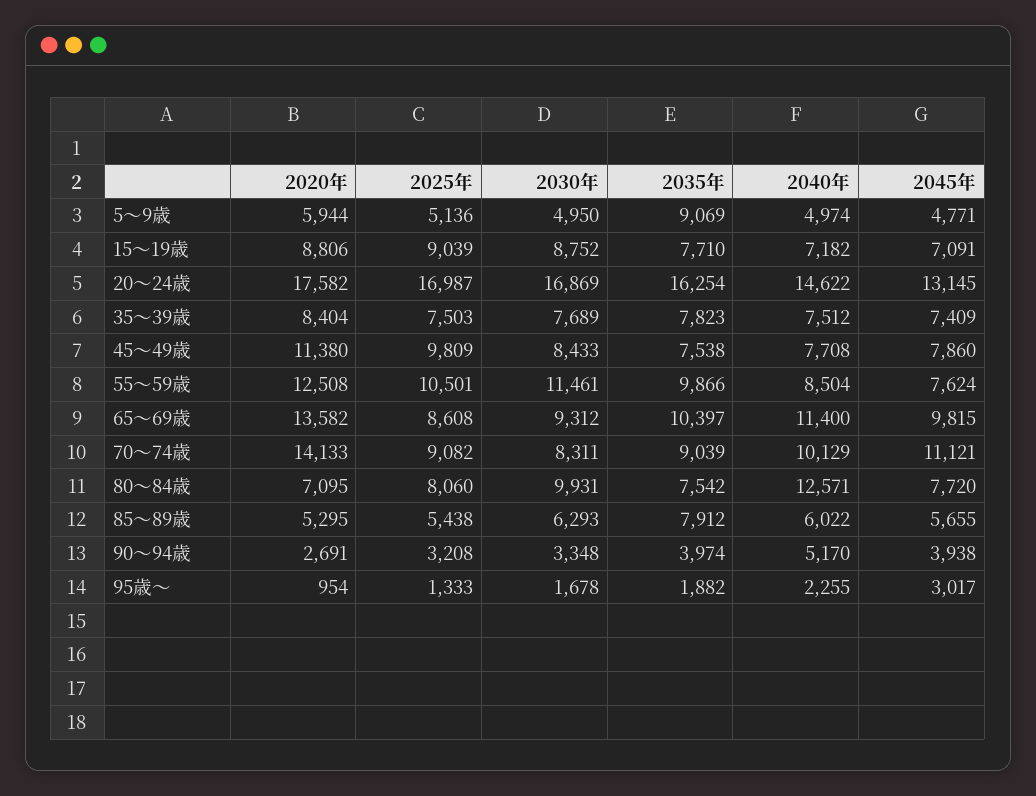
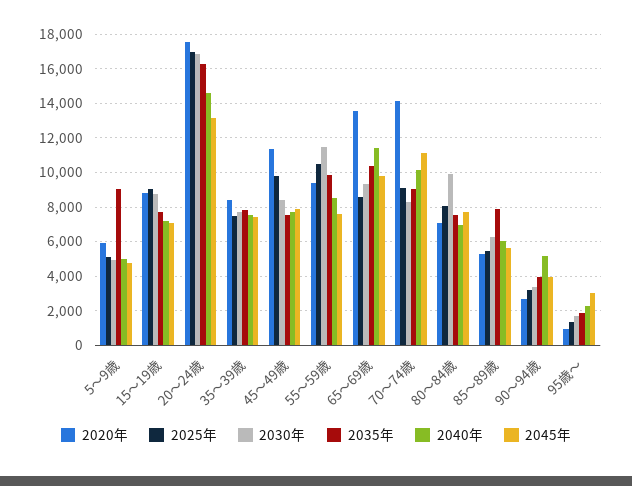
2020年, 55～59歳: 12508 -> 9500
2040年, 80～84歳: 12571 -> 7000

